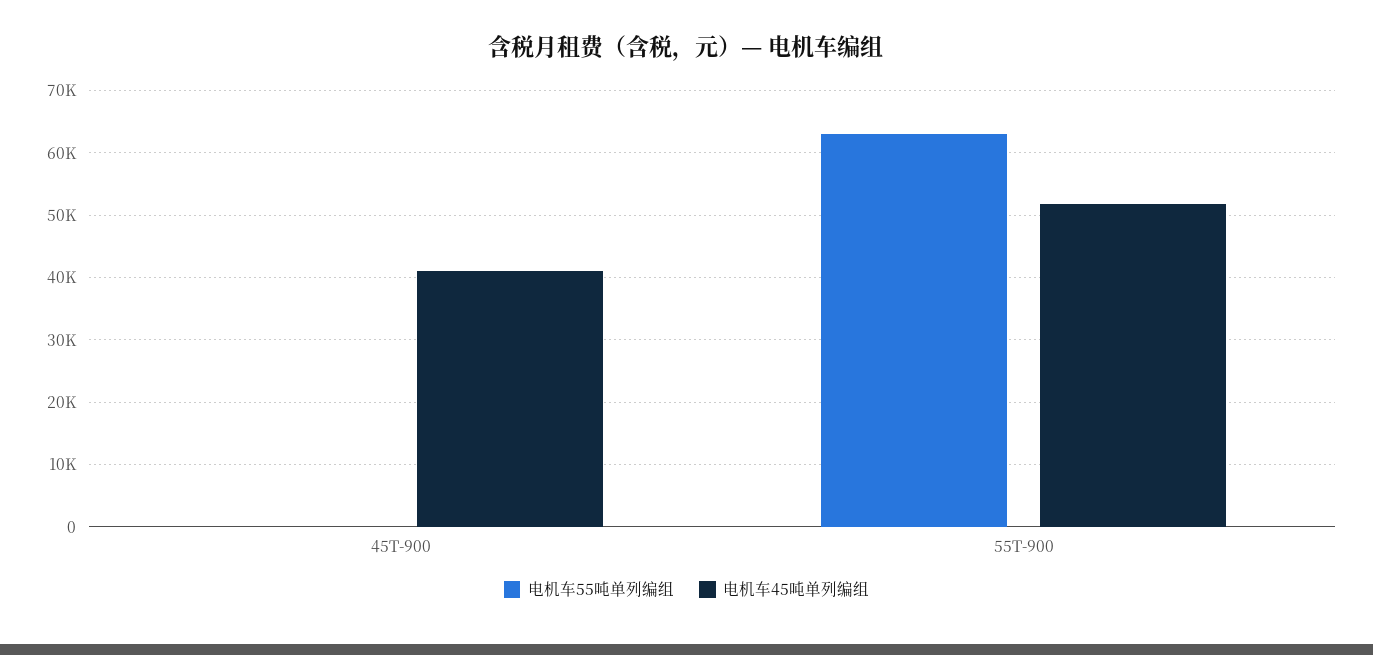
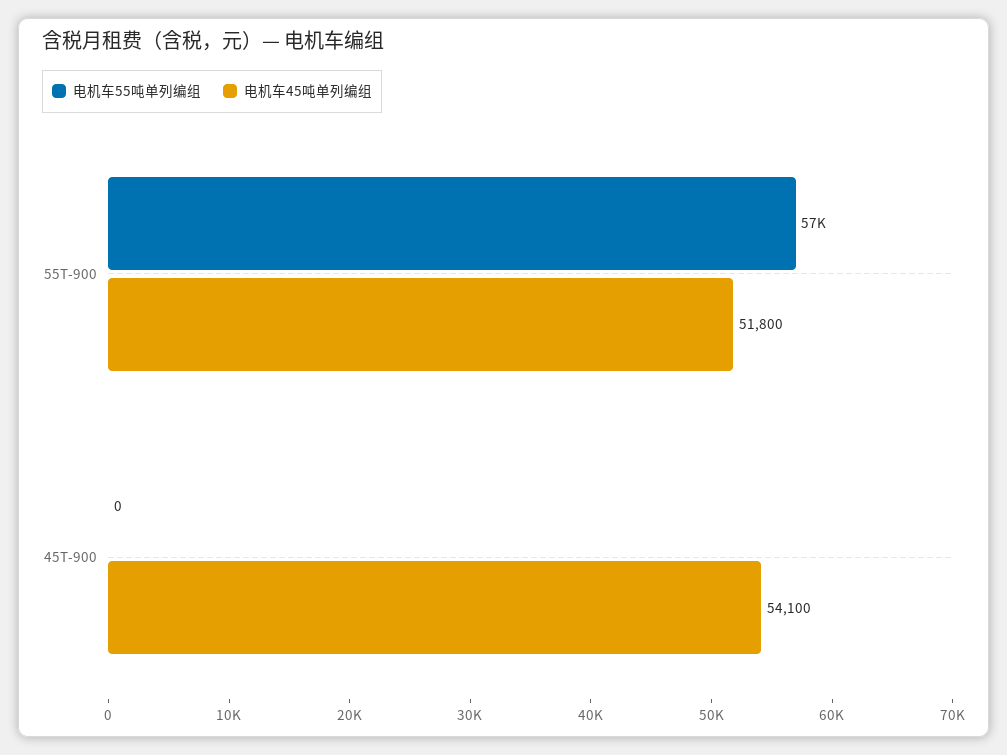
电机车45吨单列编组, 45T-900: 41000 -> 54100
电机车55吨单列编组, 55T-900: 63000 -> 57000

